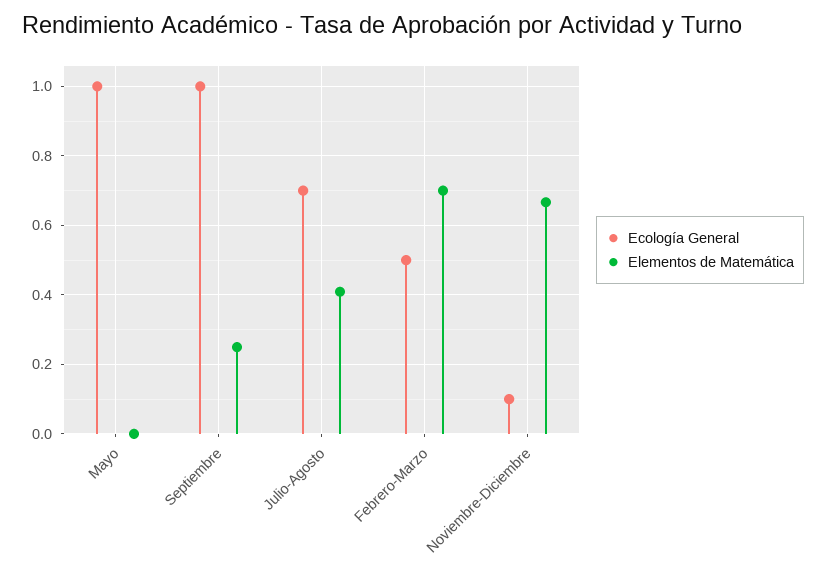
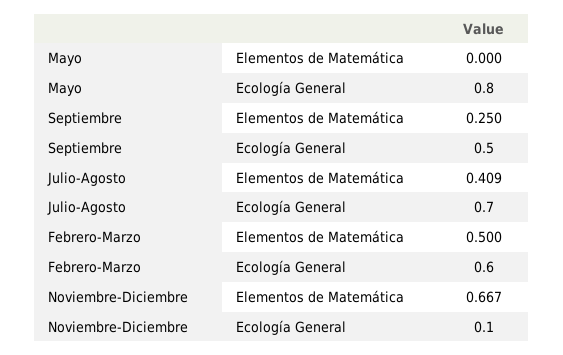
Ecología General, Mayo: 1 -> 0.8
Ecología General, Septiembre: 1 -> 0.5
Ecología General, Febrero-Marzo: 0.5 -> 0.6
Elementos de Matemática, Febrero-Marzo: 0.7 -> 0.5

